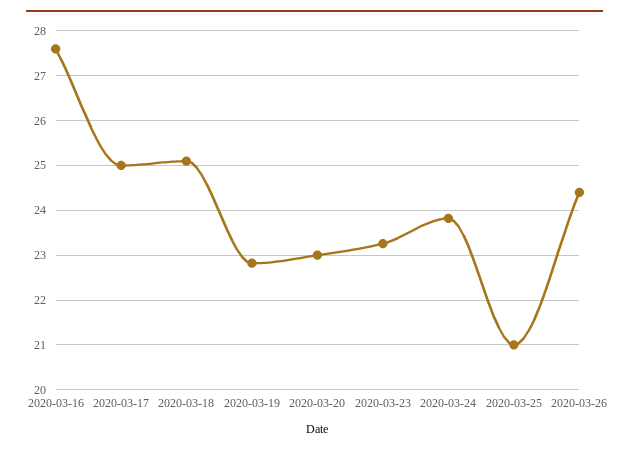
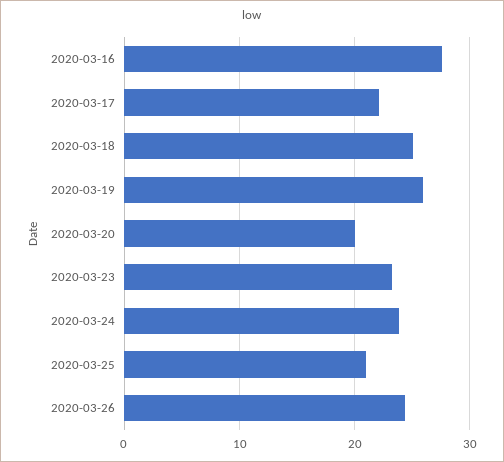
2020-03-17: 25 -> 22
2020-03-19: 22.8 -> 26
2020-03-20: 23 -> 20

